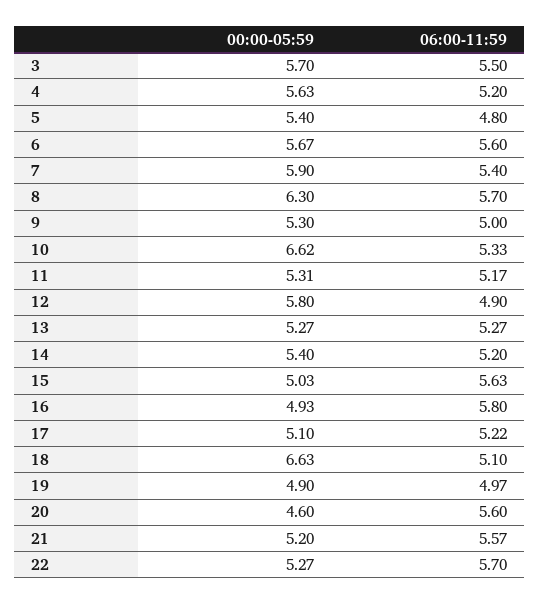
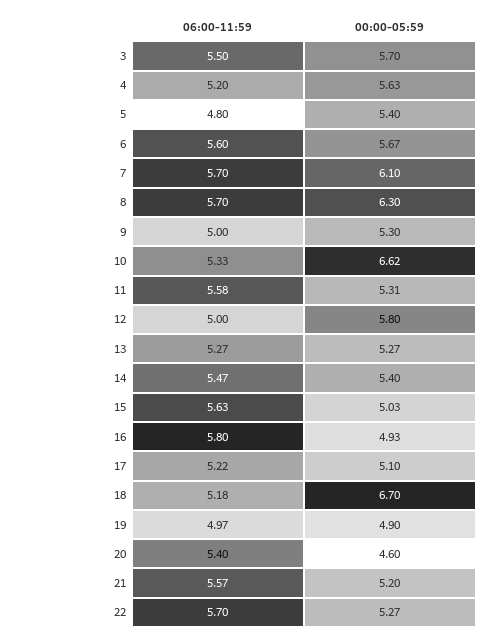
00:00-05:59, 7: 5.9 -> 6.1
06:00-11:59, 7: 5.4 -> 5.7
06:00-11:59, 11: 5.17 -> 5.58
06:00-11:59, 12: 4.9 -> 5
06:00-11:59, 14: 5.2 -> 5.47
00:00-05:59, 18: 6.63 -> 6.7
06:00-11:59, 18: 5.1 -> 5.18
06:00-11:59, 20: 5.6 -> 5.4

